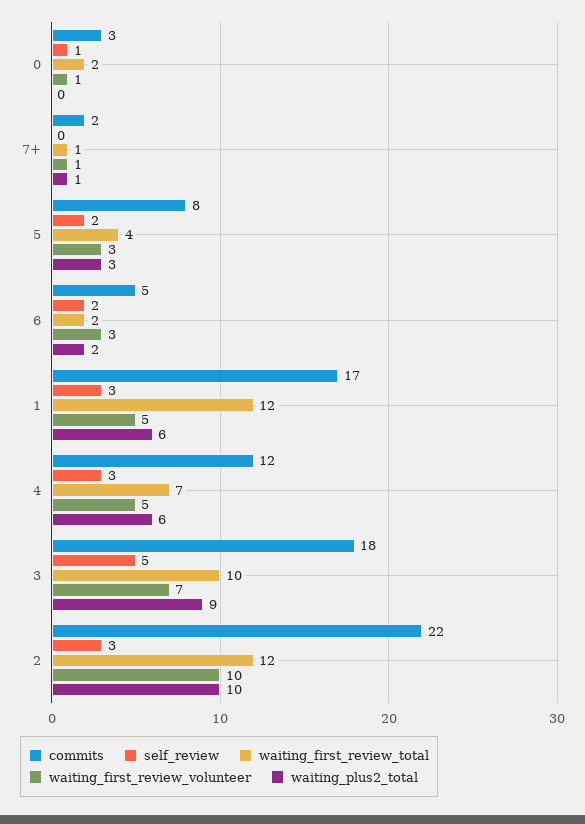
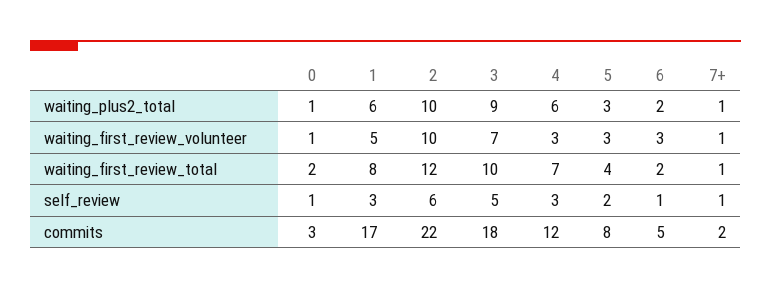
waiting_plus2_total, 0: 0 -> 1
self_review, 7+: 0 -> 1
self_review, 6: 2 -> 1
waiting_first_review_total, 1: 12 -> 8
waiting_first_review_volunteer, 4: 5 -> 3
self_review, 2: 3 -> 6

